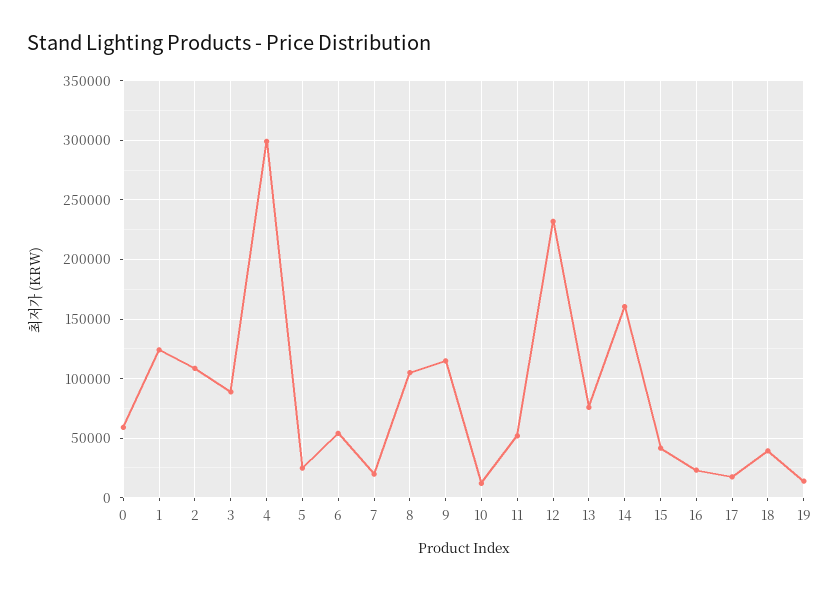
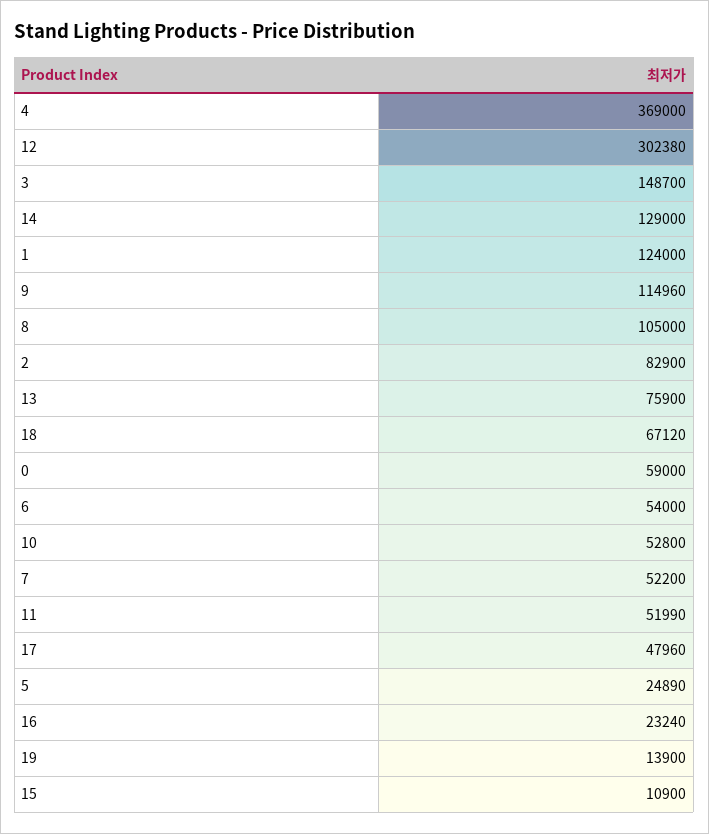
2: 110000 -> 82900
3: 90000 -> 148700
4: 300000 -> 369000
7: 20000 -> 52200
10: 10000 -> 52800
12: 230000 -> 302380
14: 160000 -> 129000
15: 40000 -> 10900
17: 20000 -> 47960
18: 40000 -> 67120

